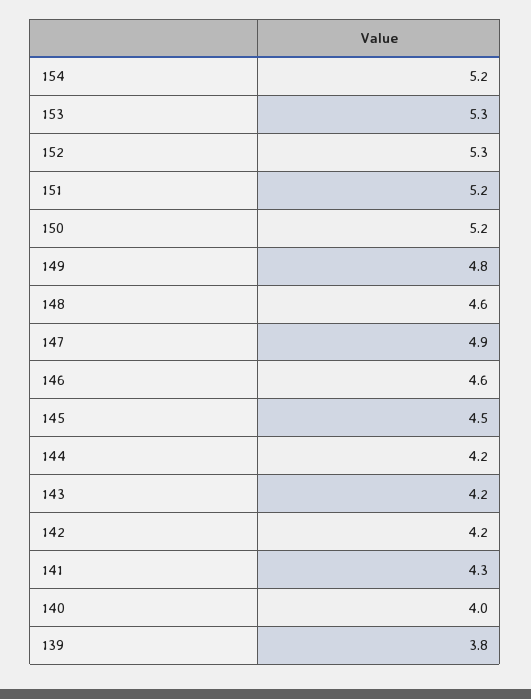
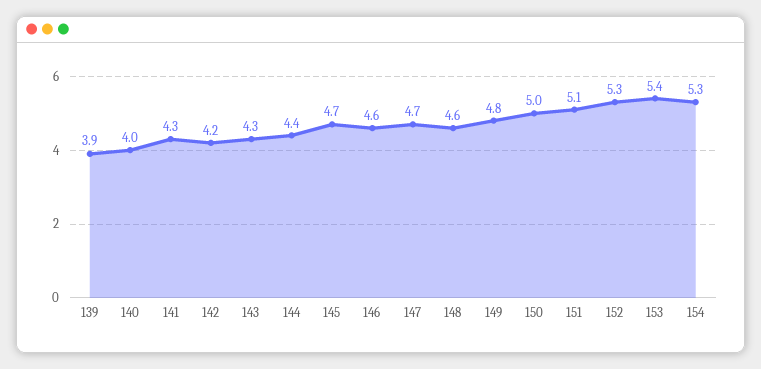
154: 5.2 -> 5.3
153: 5.3 -> 5.4
151: 5.2 -> 5.1
150: 5.2 -> 5
147: 4.9 -> 4.7
145: 4.5 -> 4.7
144: 4.2 -> 4.4
143: 4.2 -> 4.3
139: 3.8 -> 3.9

